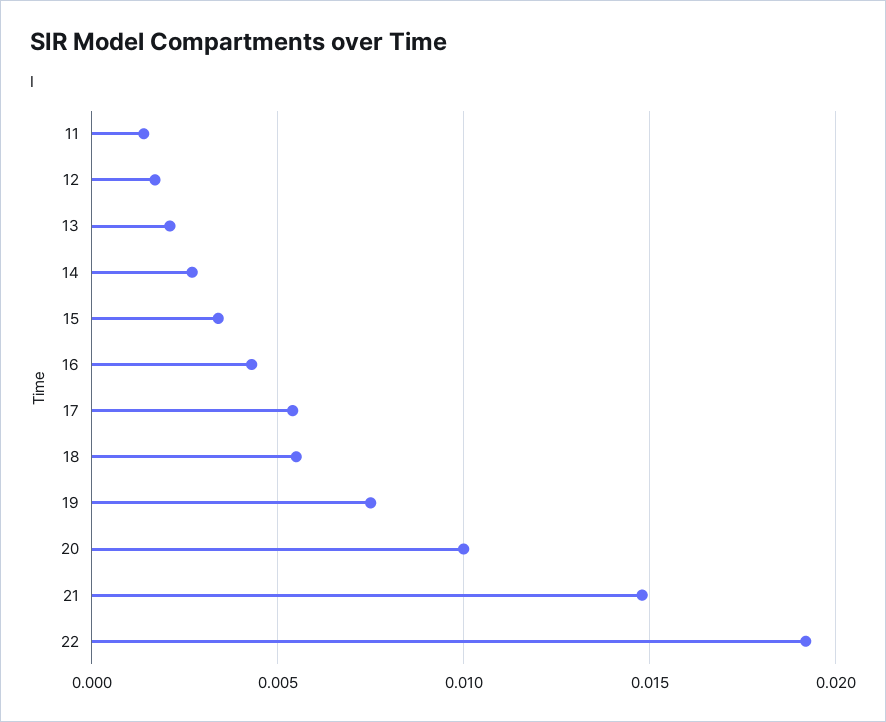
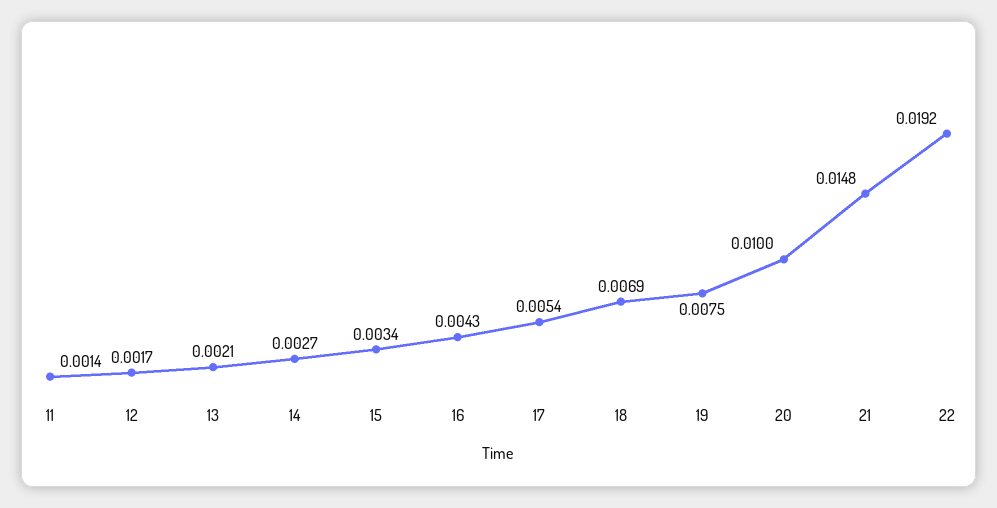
18: 0.0055 -> 0.0069

